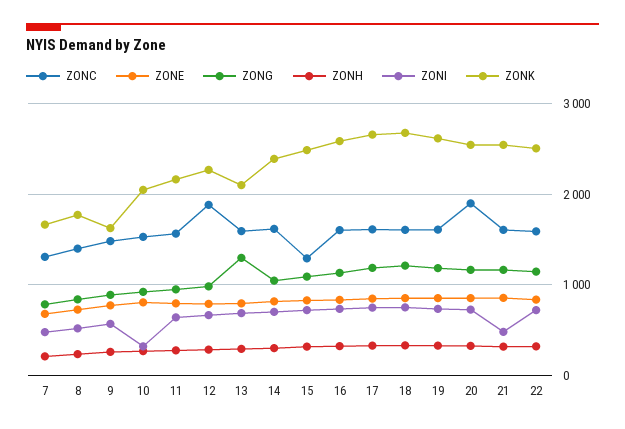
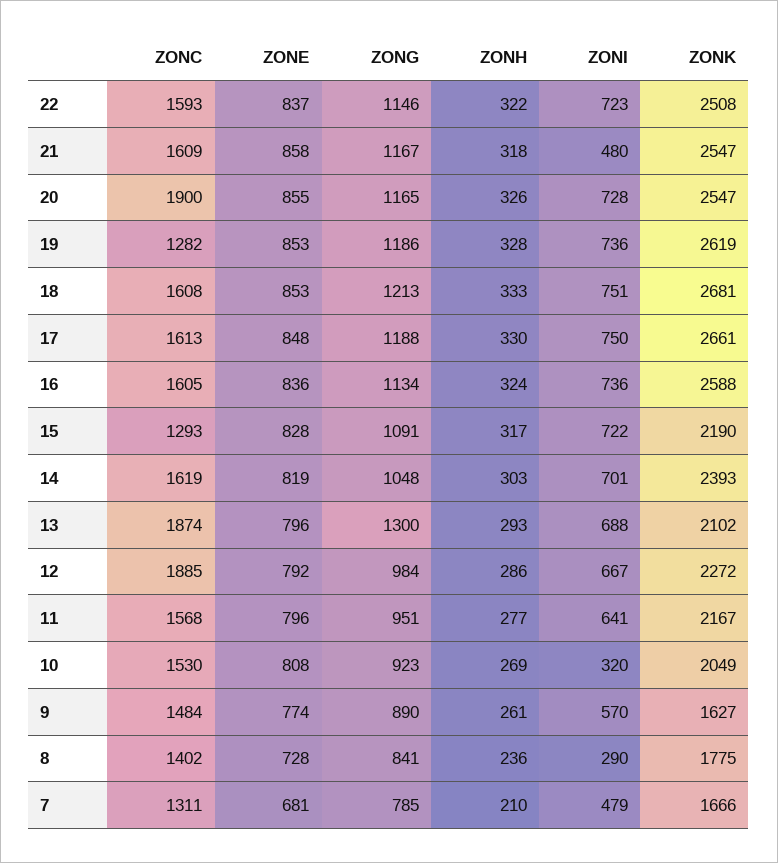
ZONI, 8: 500 -> 290
ZONC, 13: 1600 -> 1874
ZONK, 15: 2500 -> 2190
ZONC, 19: 1600 -> 1282

